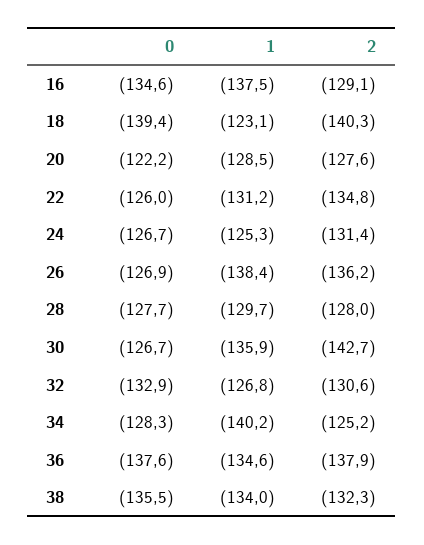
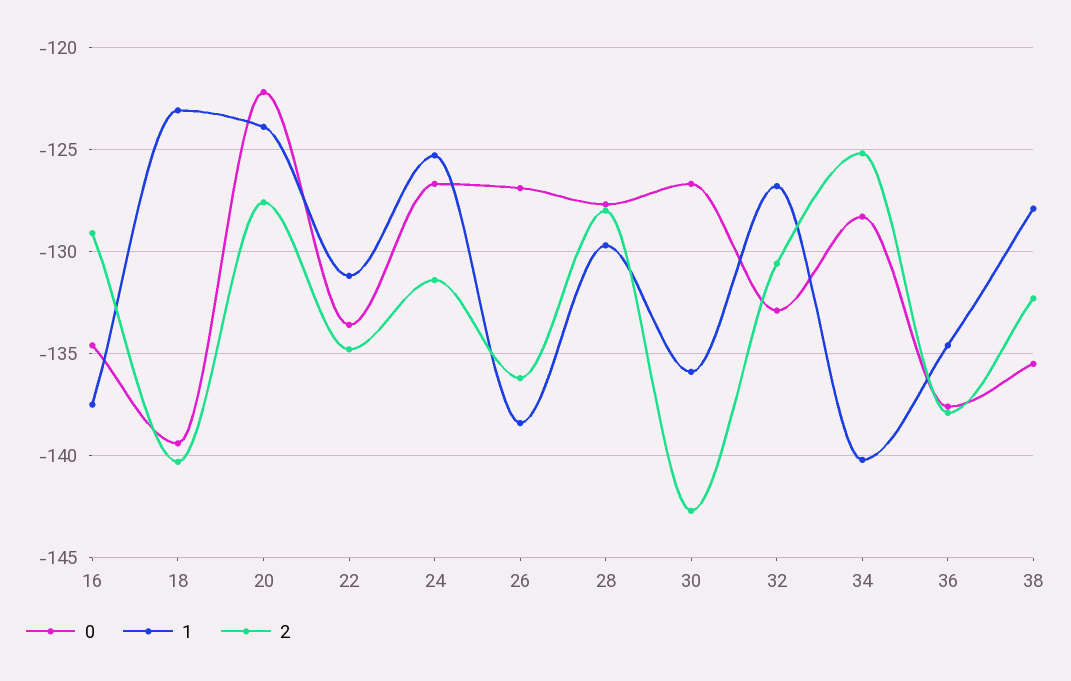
1, 20: -128.5 -> -124
0, 22: -126 -> -133.5
1, 38: -134 -> -128

